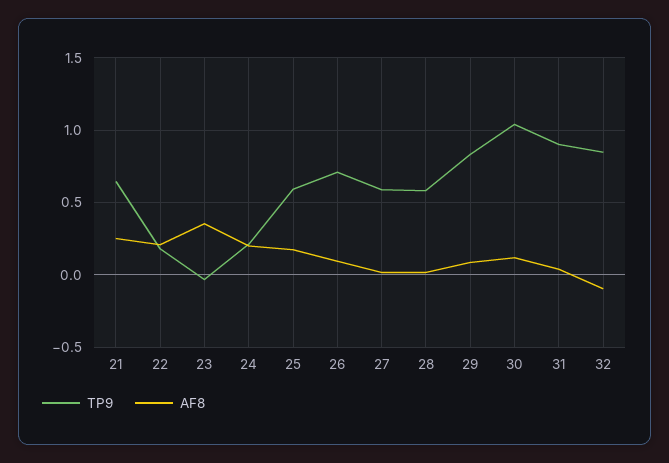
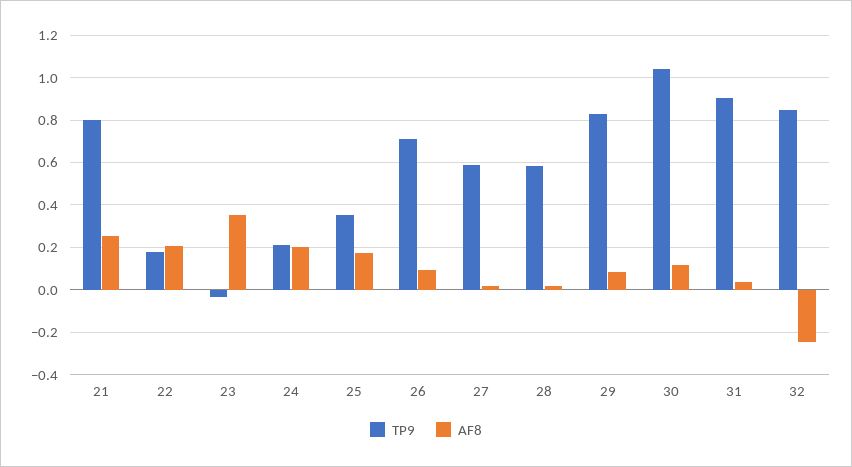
TP9, 21: 0.65 -> 0.8
TP9, 25: 0.6 -> 0.35
AF8, 32: -0.1 -> -0.25

